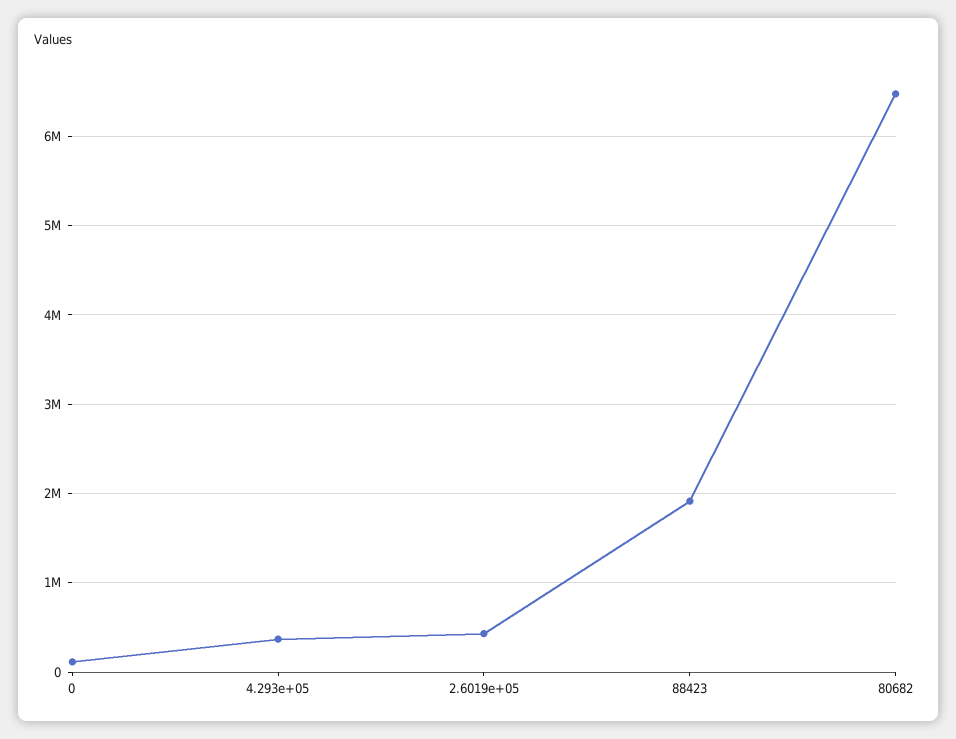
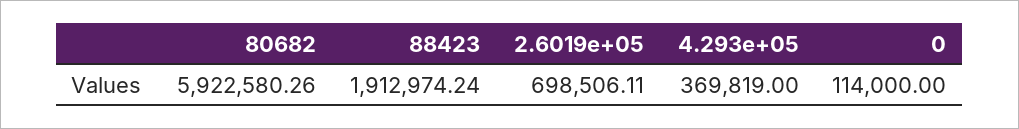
2.6019e+05: 400000 -> 698506.11
80682: 6500000 -> 5922580.26

